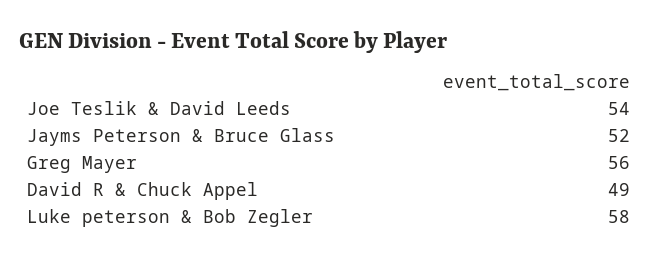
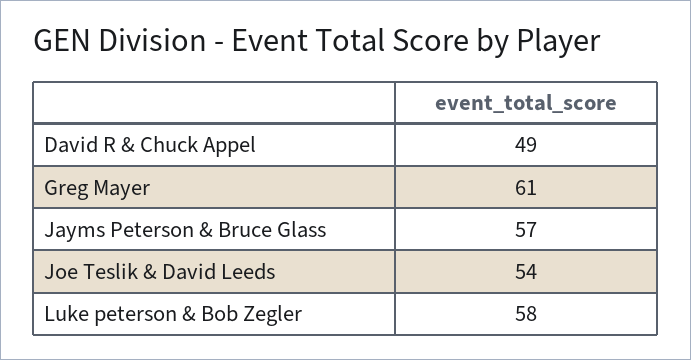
Jayms Peterson & Bruce Glass: 52 -> 57
Greg Mayer: 56 -> 61

